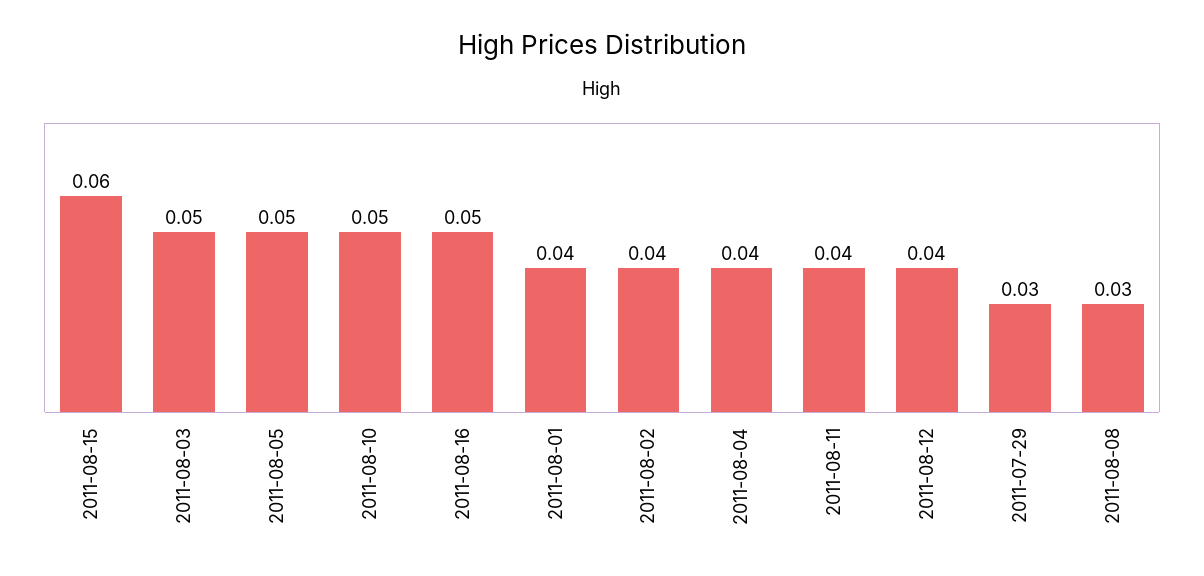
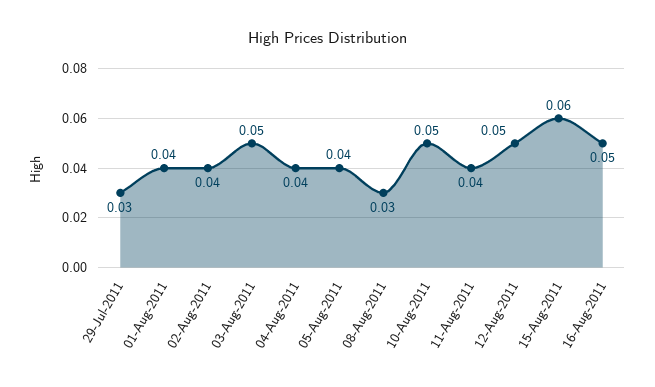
2011-08-05: 0.05 -> 0.04
2011-08-12: 0.04 -> 0.05

